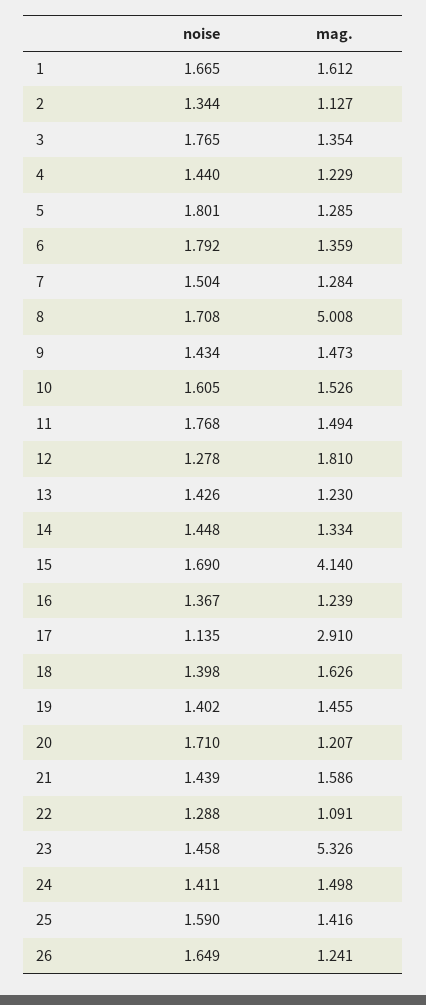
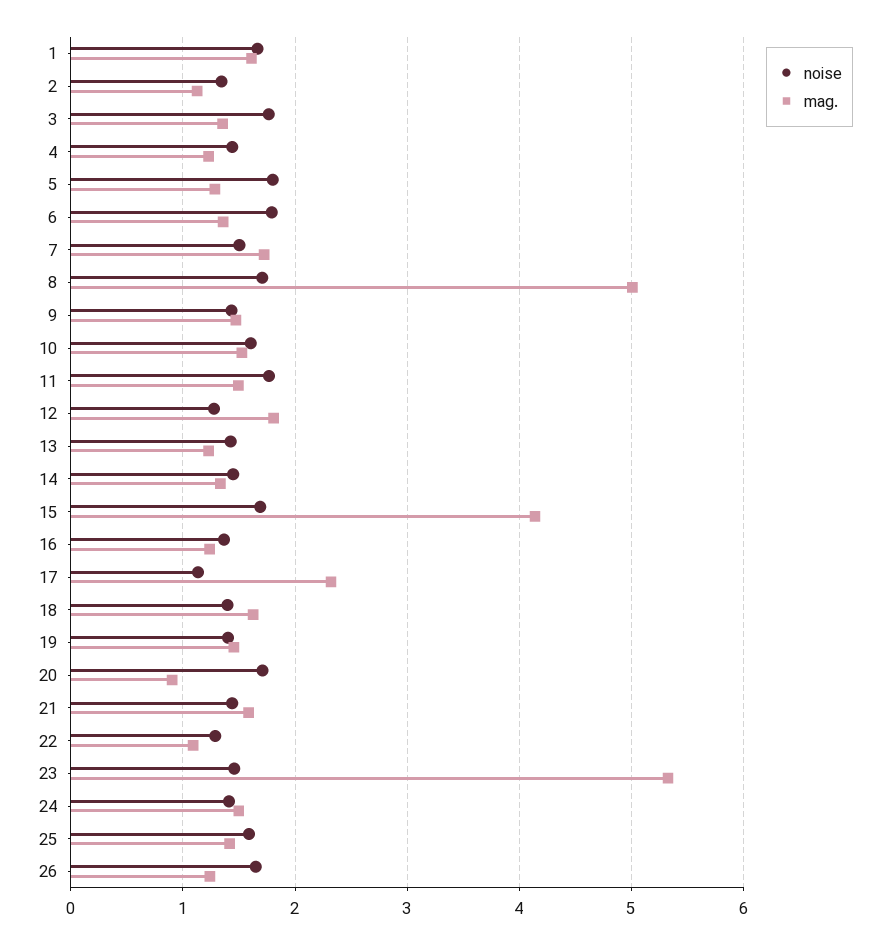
mag., 7: 1.284 -> 1.7
mag., 17: 2.91 -> 2.3
mag., 20: 1.207 -> 0.9

